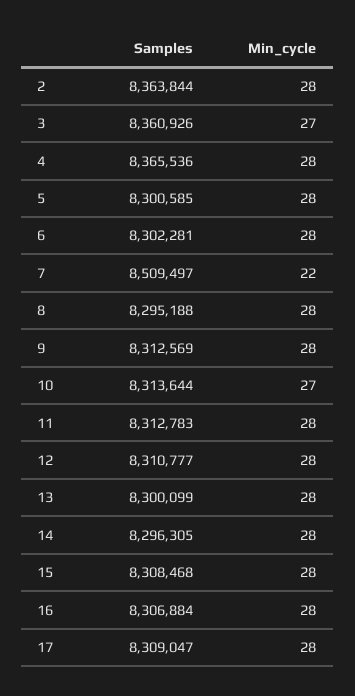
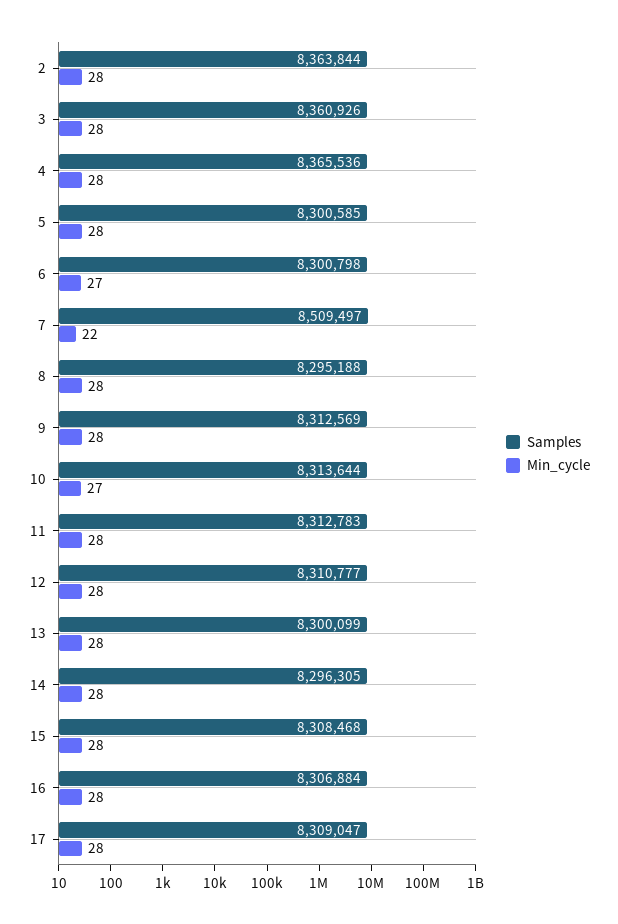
Min_cycle, 3: 27 -> 28
Samples, 6: 8302281 -> 8300798
Min_cycle, 6: 28 -> 27

